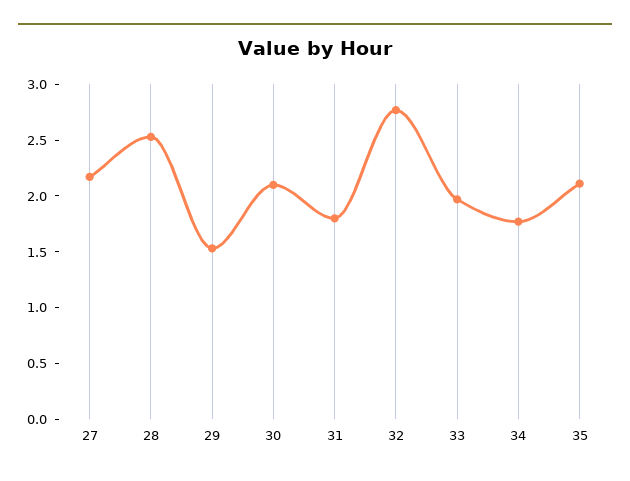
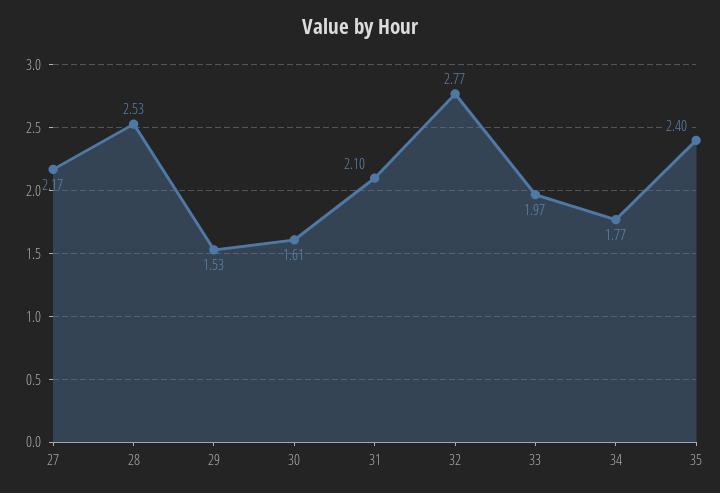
30: 2.1 -> 1.61
31: 1.8 -> 2.1
35: 2.1 -> 2.4

